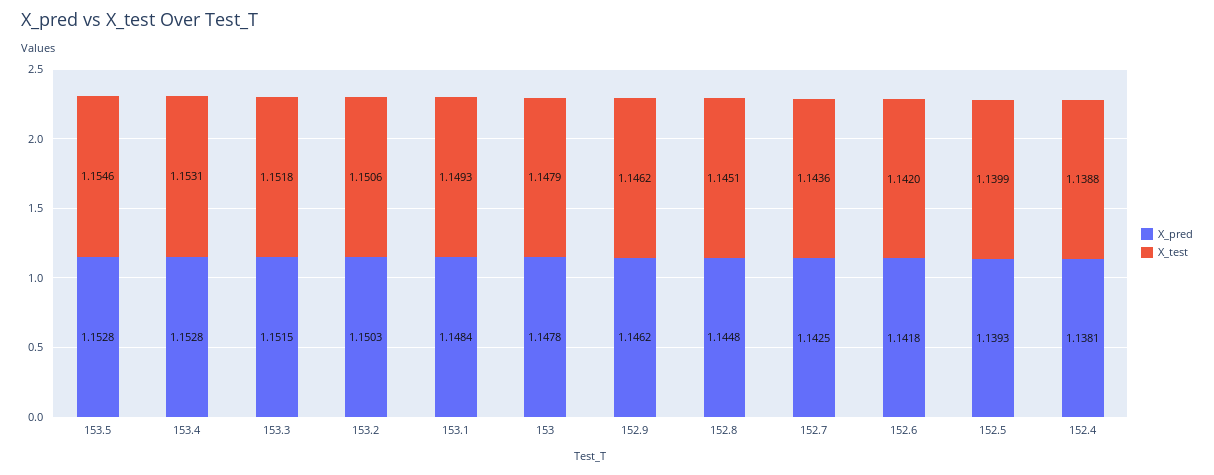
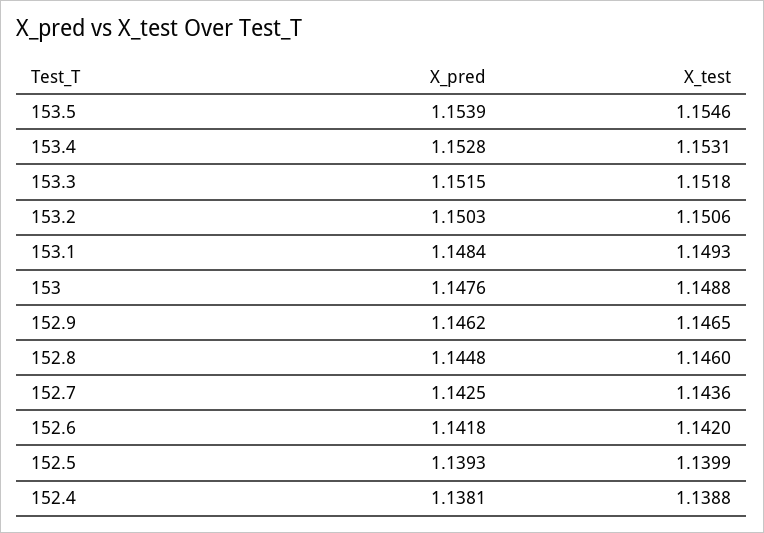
X_pred, 153.5: 1.1528 -> 1.1539
X_pred, 153: 1.1478 -> 1.1476
X_test, 153: 1.1479 -> 1.1488
X_test, 152.9: 1.1462 -> 1.1465
X_test, 152.8: 1.1451 -> 1.146

